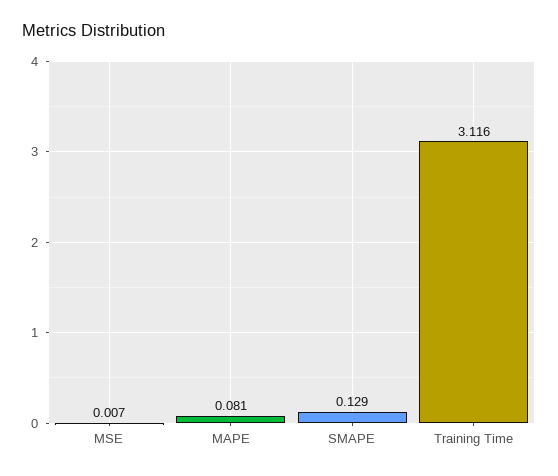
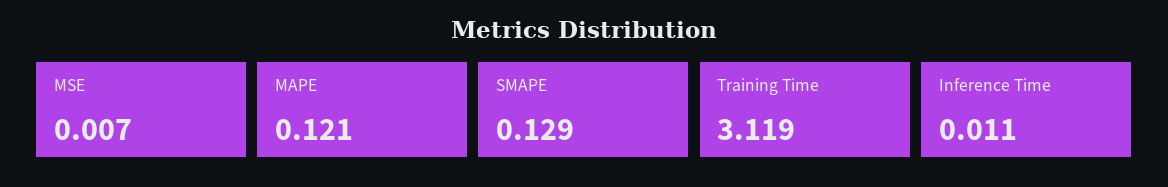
MAPE: 0.081 -> 0.121
Training Time: 3.116 -> 3.119
Inference Time: none -> 0.011

